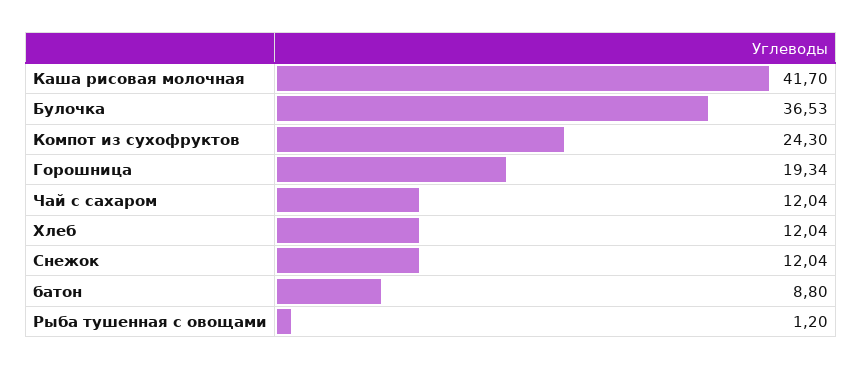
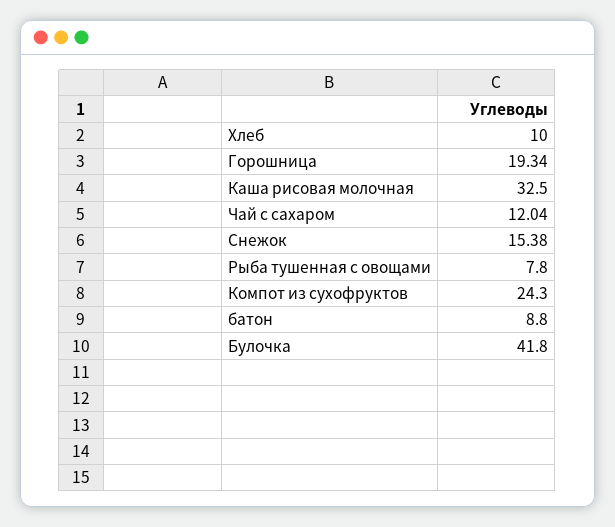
Каша рисовая молочная: 41.7 -> 32.5
Булочка: 36.53 -> 41.8
Хлеб: 12.04 -> 10
Снежок: 12.04 -> 15.38
Рыба тушенная с овощами: 1.2 -> 7.8

